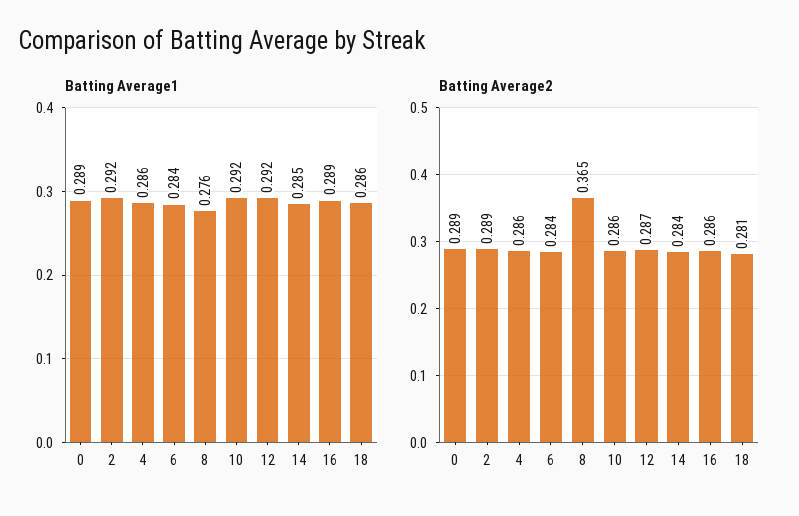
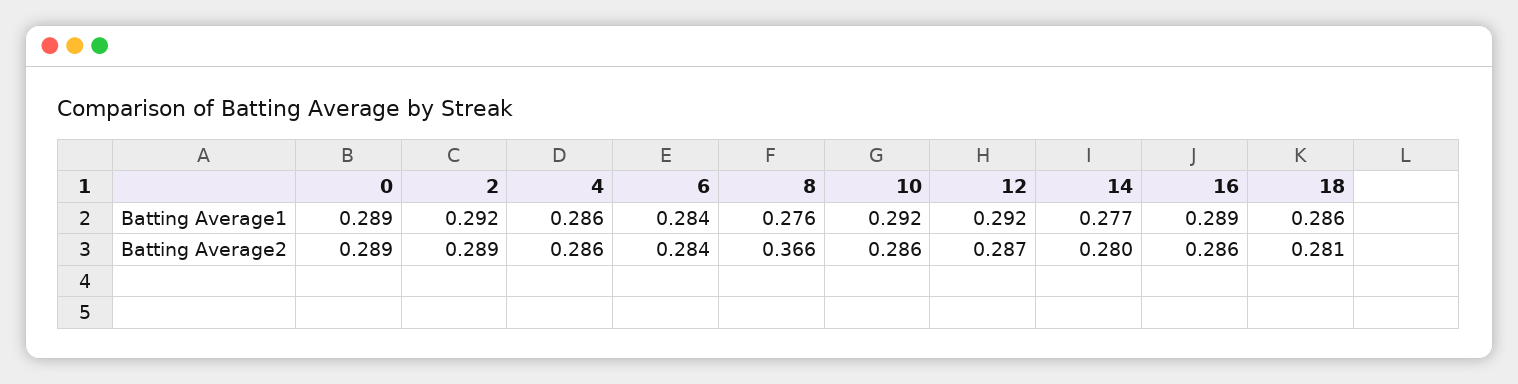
Batting Average1, 14: 0.285 -> 0.277
Batting Average2, 8: 0.365 -> 0.366
Batting Average2, 14: 0.284 -> 0.28

